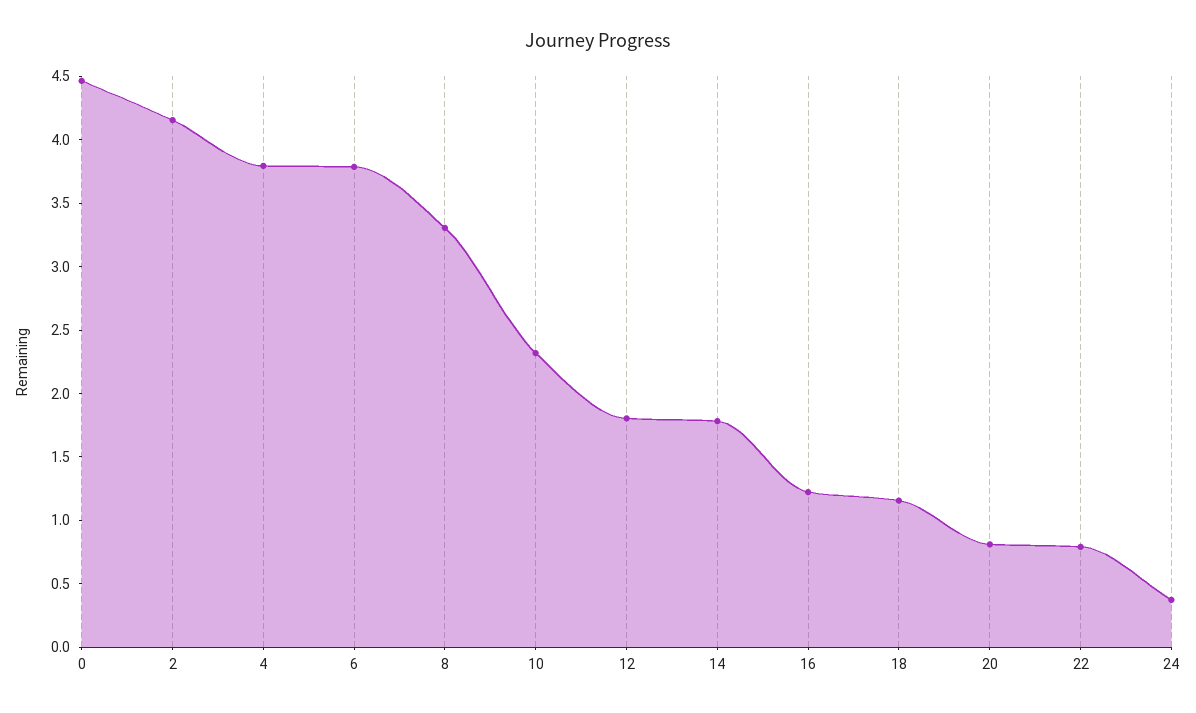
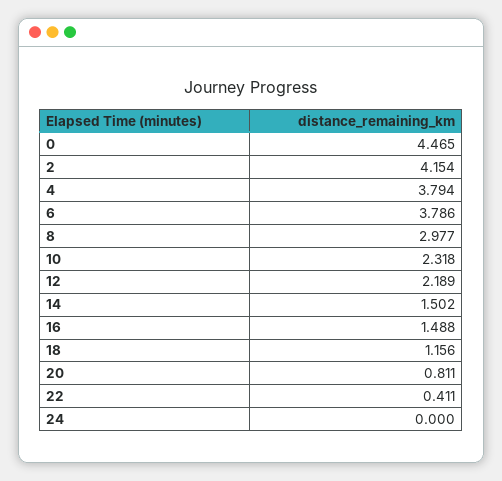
8: 3.3 -> 2.977
12: 1.8 -> 2.189
14: 1.8 -> 1.502
16: 1.2 -> 1.488
22: 0.8 -> 0.411
24: 0.4 -> 0

